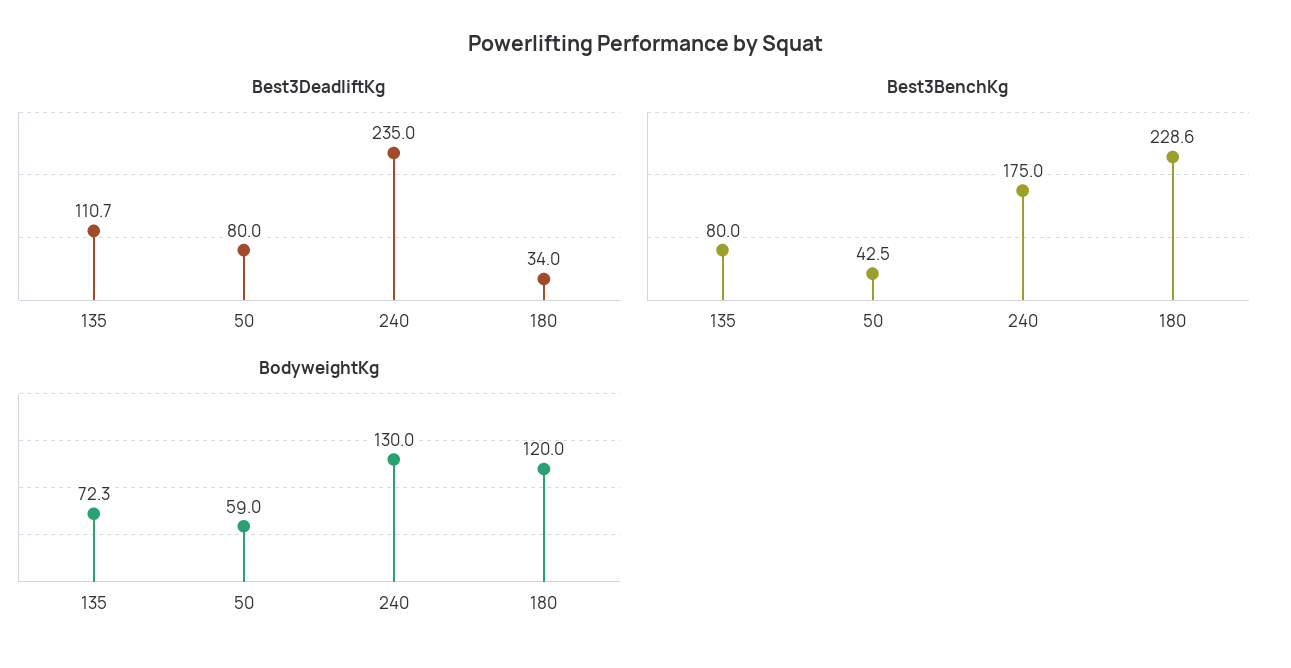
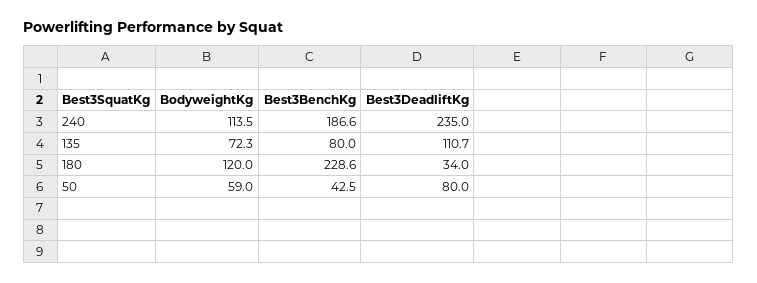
Best3BenchKg, 240: 175 -> 186.6
BodyweightKg, 240: 130 -> 113.5

